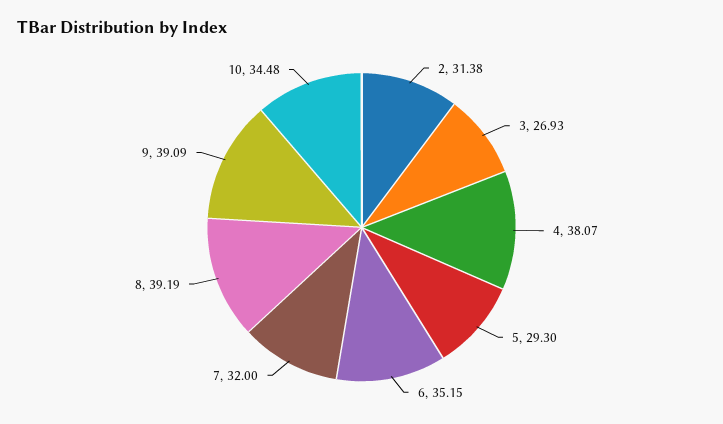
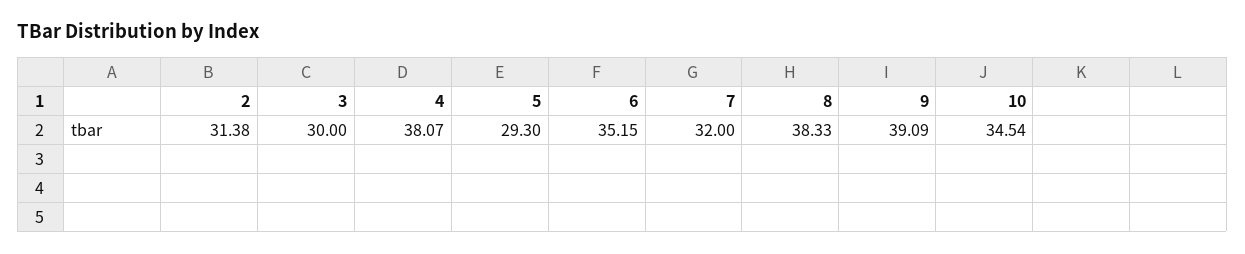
3: 26.93 -> 30
8: 39.19 -> 38.33
10: 34.48 -> 34.54

